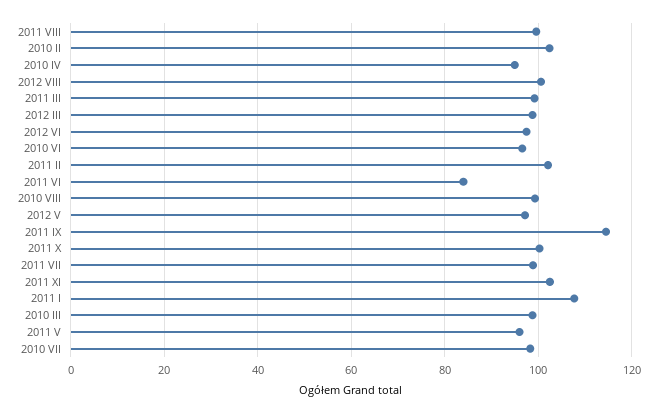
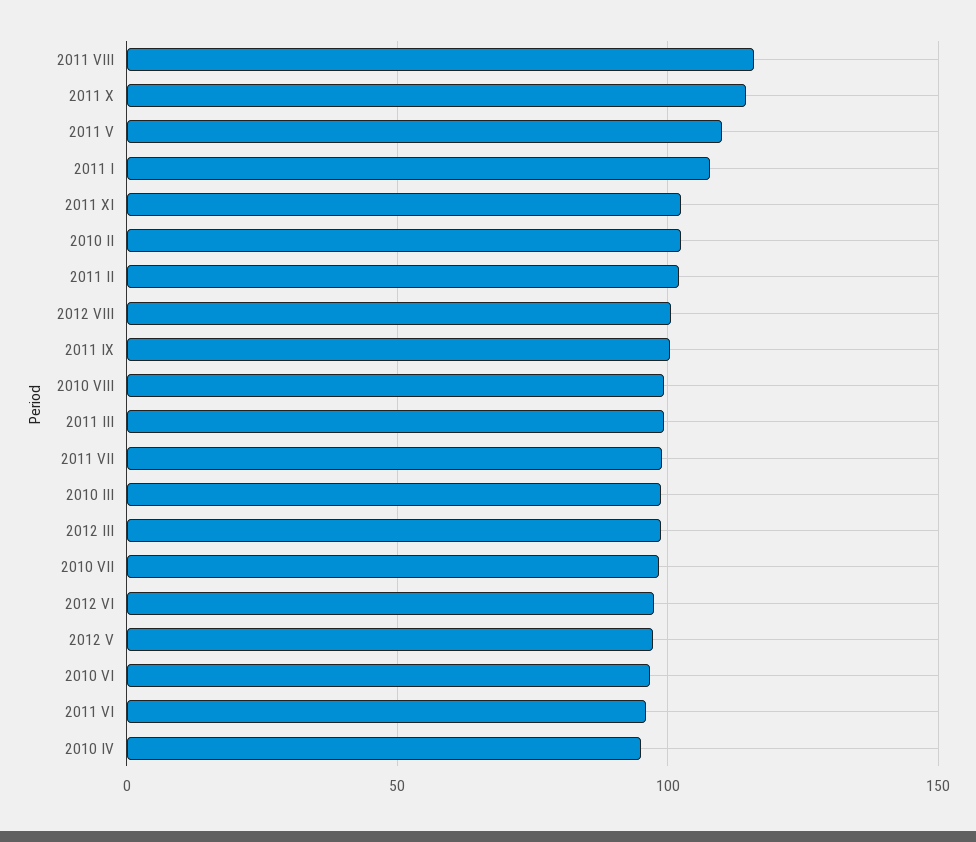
2011 VIII: 100 -> 115
2011 VI: 84 -> 95
2011 IX: 114 -> 100
2011 X: 100 -> 115
2011 V: 96 -> 110

